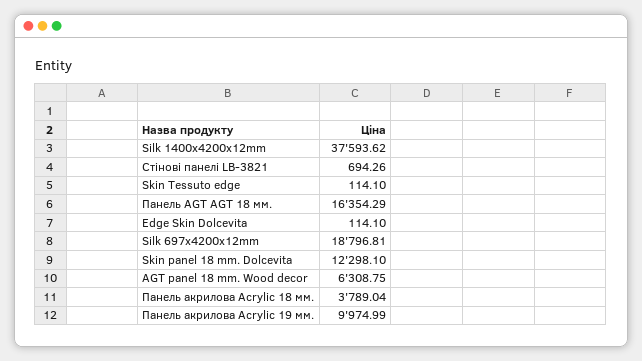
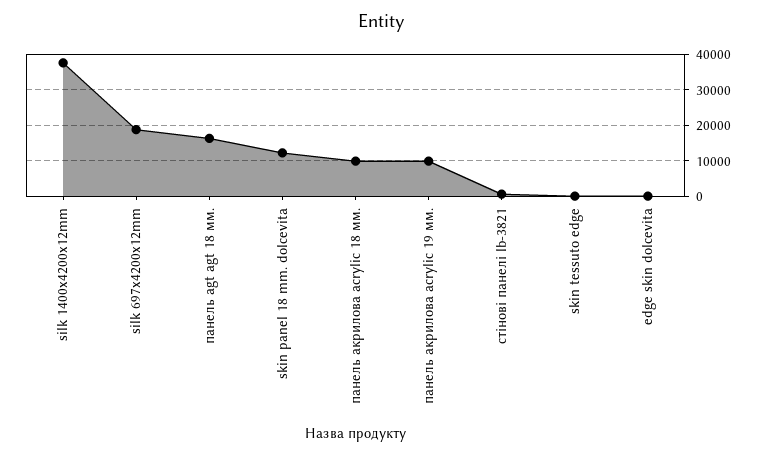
AGT panel 18 mm. Wood decor: 6308.75 -> none
Панель акрилова Acrylic 18 мм.: 3789.04 -> 10000

